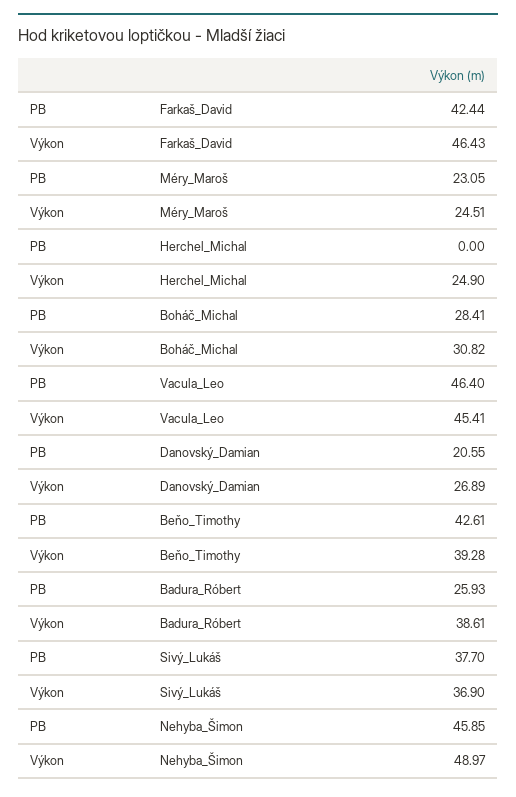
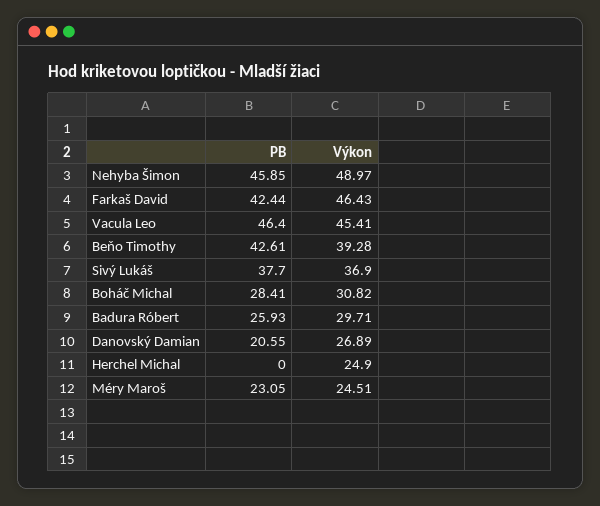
Výkon, Badura_Róbert: 38.61 -> 29.71

